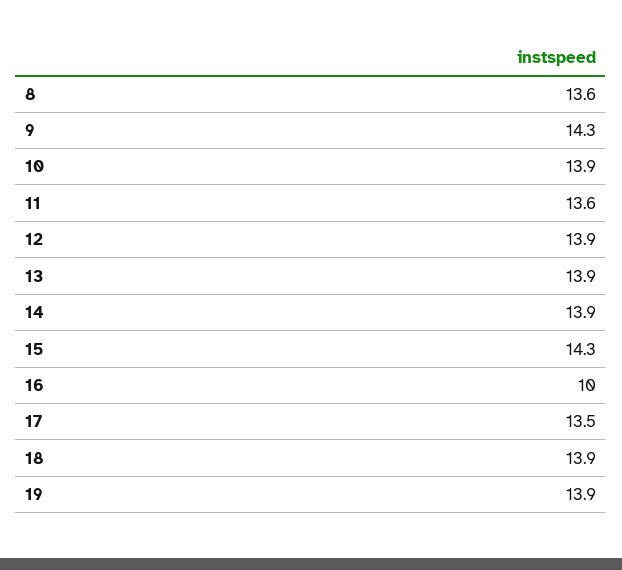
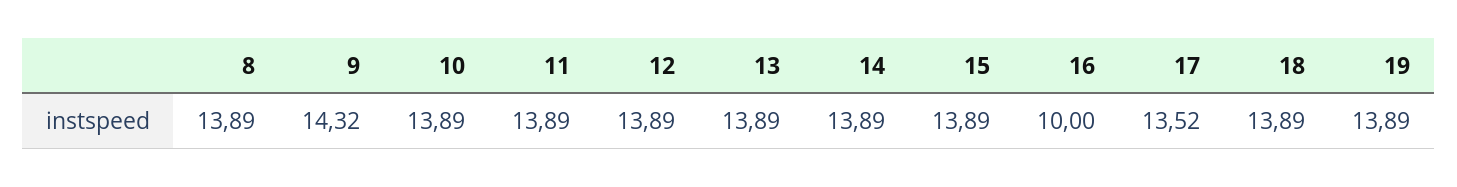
8: 13.6 -> 13.89
11: 13.6 -> 13.89
15: 14.3 -> 13.89

